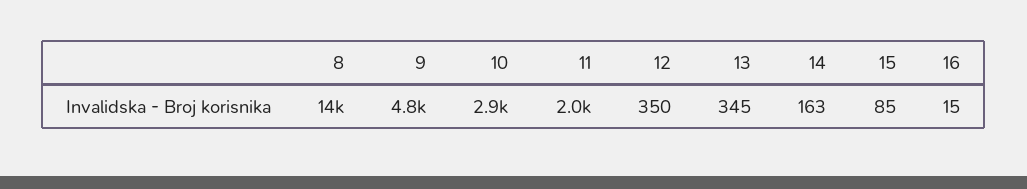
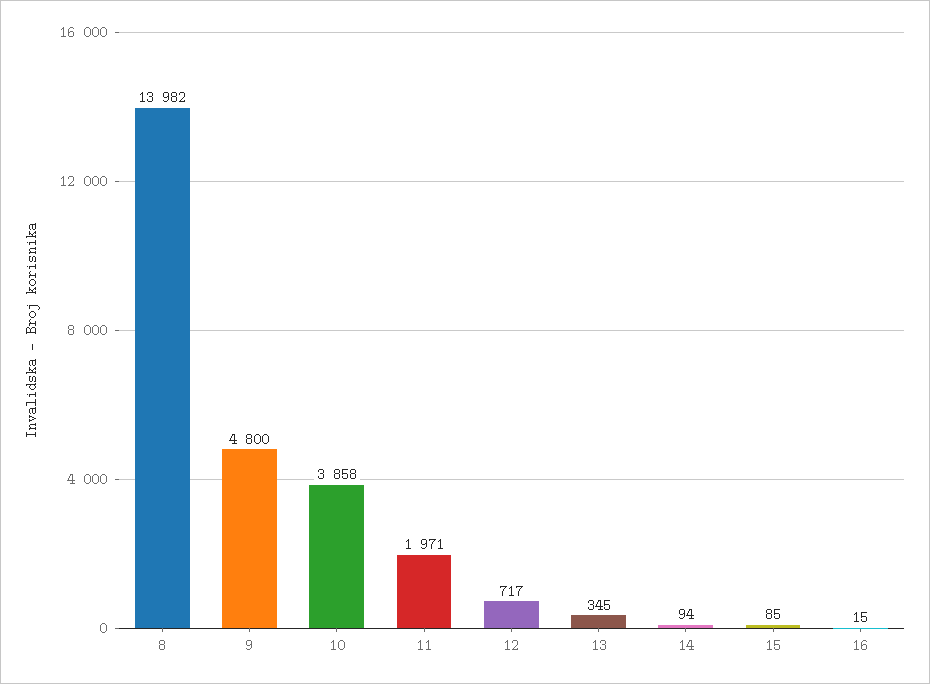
10: 2900 -> 3858
12: 350 -> 717
14: 163 -> 94

